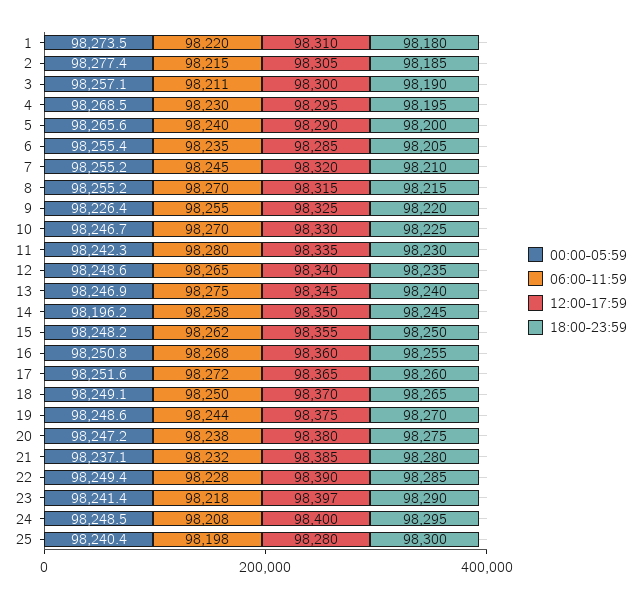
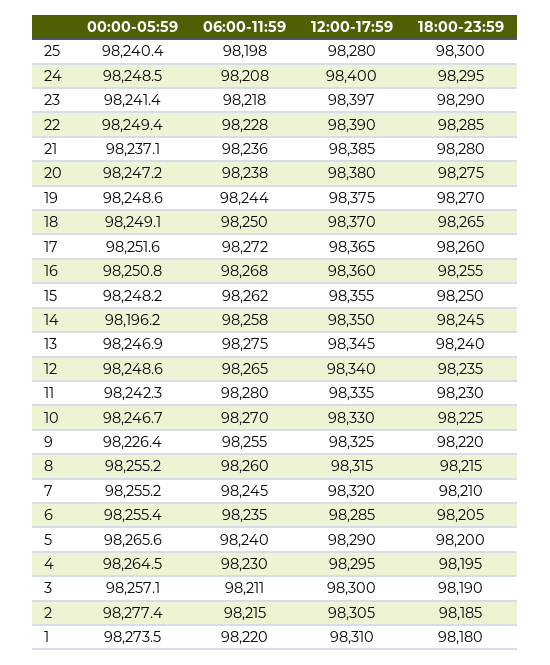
00:00-05:59, 4: 98268.5 -> 98264.5
06:00-11:59, 8: 98270 -> 98260
06:00-11:59, 21: 98232 -> 98236

